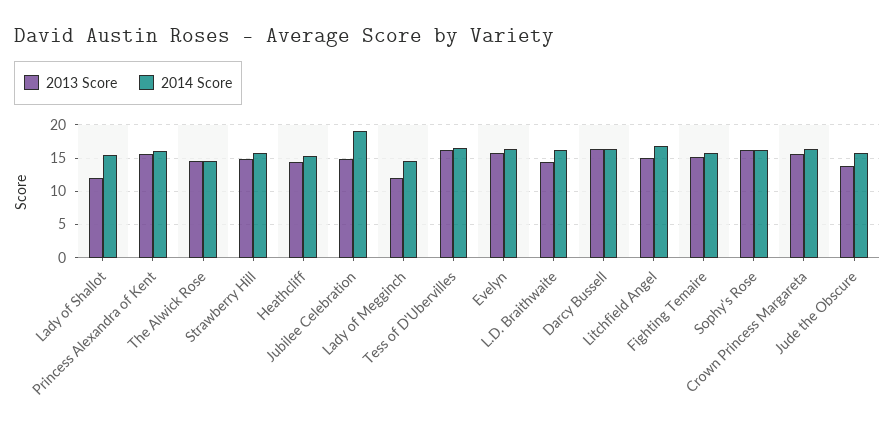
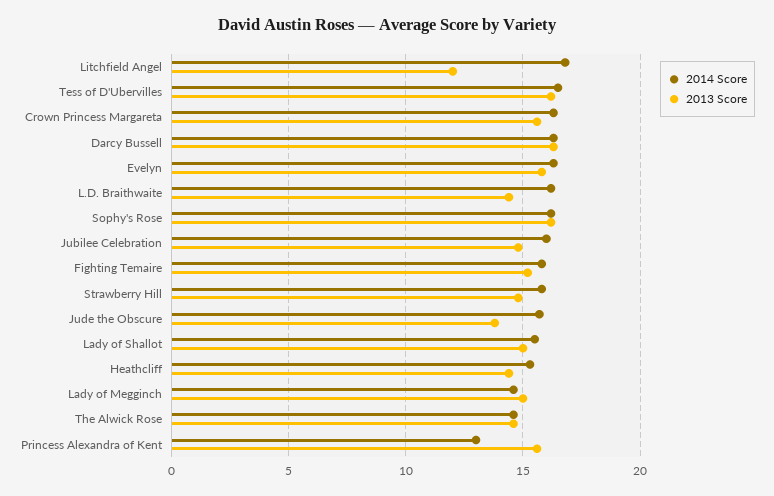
2013 Score, Lady of Shallot: 12 -> 15
2014 Score, Princess Alexandra of Kent: 16 -> 13
2014 Score, Jubilee Celebration: 19 -> 16
2013 Score, Lady of Megginch: 12 -> 15
2013 Score, Litchfield Angel: 15 -> 12

